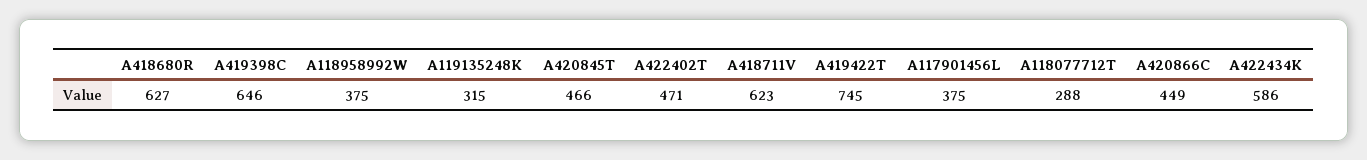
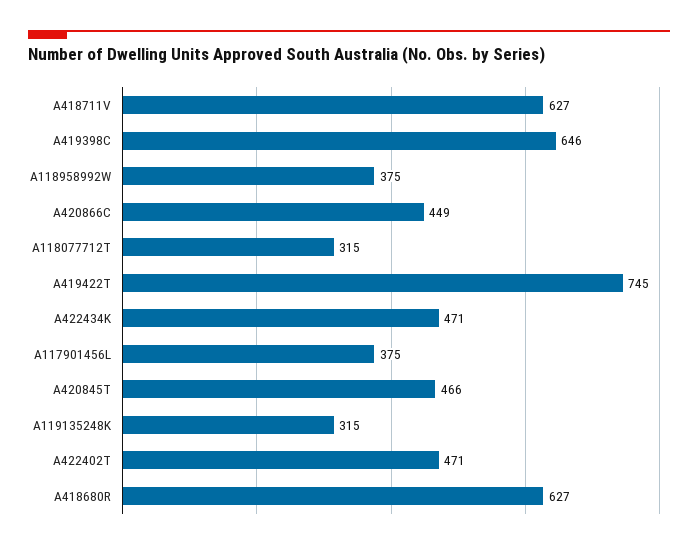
A418711V: 623 -> 627
A118077712T: 288 -> 315
A422434K: 586 -> 471

